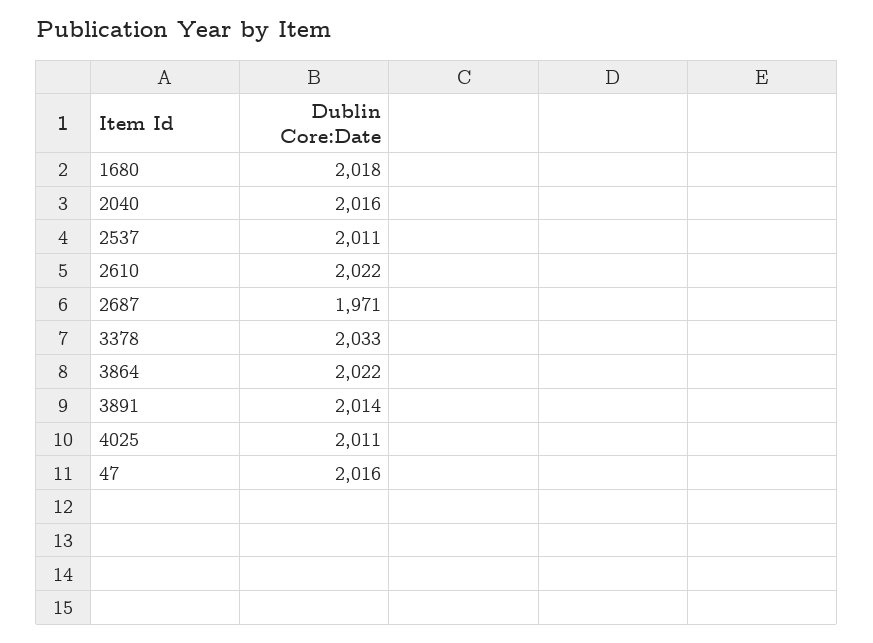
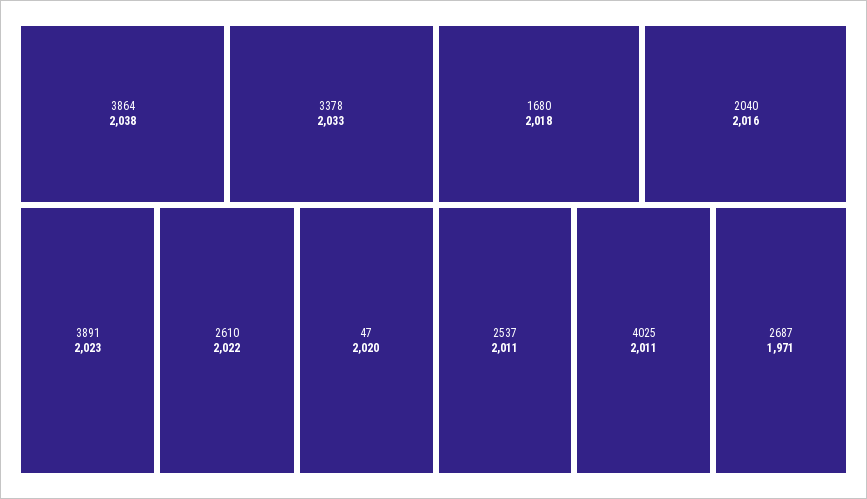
3864: 2022 -> 2038
3891: 2014 -> 2023
47: 2016 -> 2020

